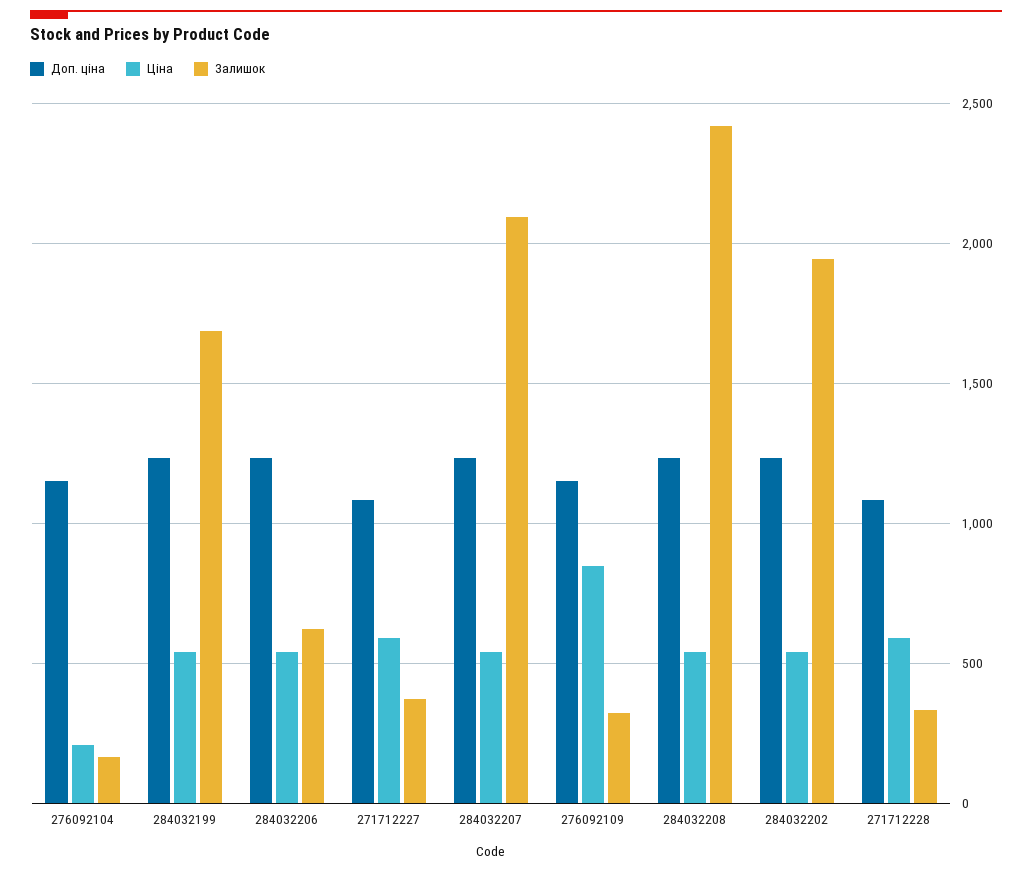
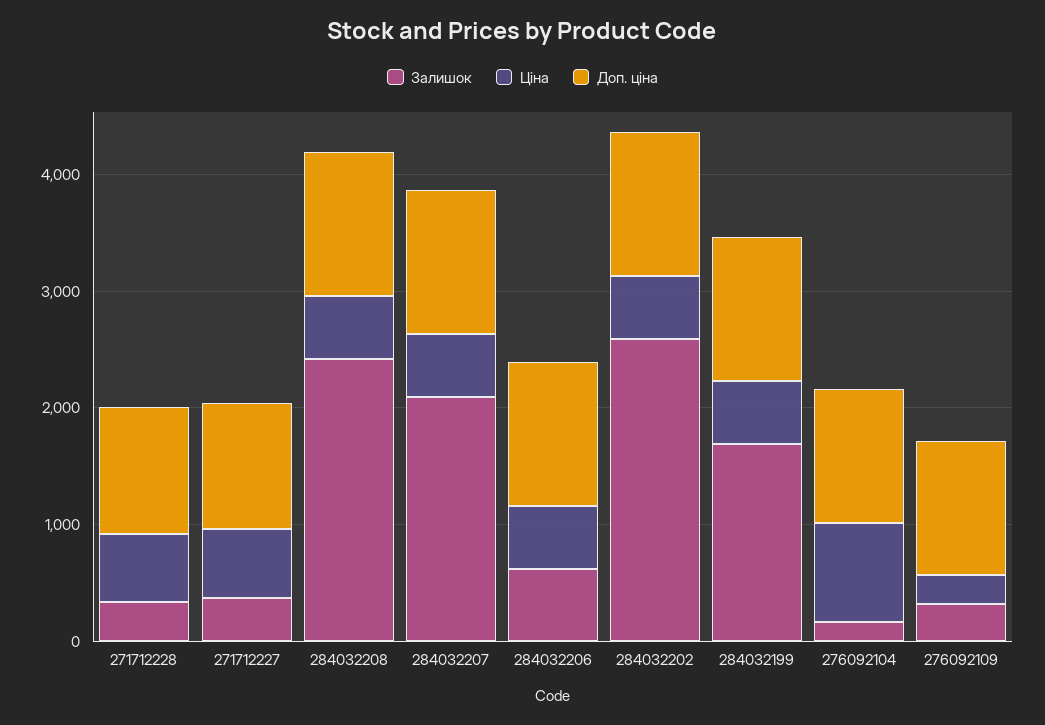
Ціна, 276092104: 200 -> 800
Ціна, 276092109: 850 -> 200
Залишок, 284032202: 1950 -> 2600

